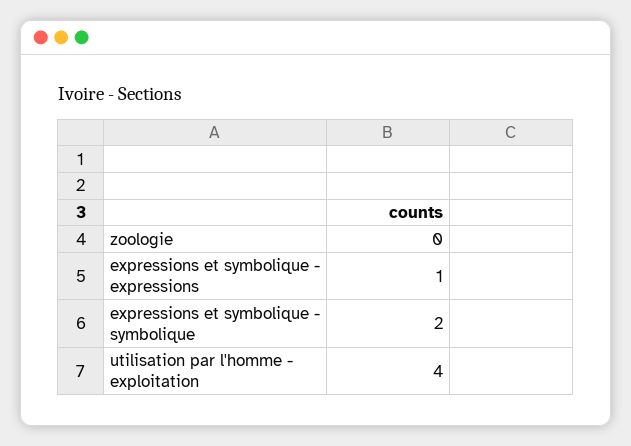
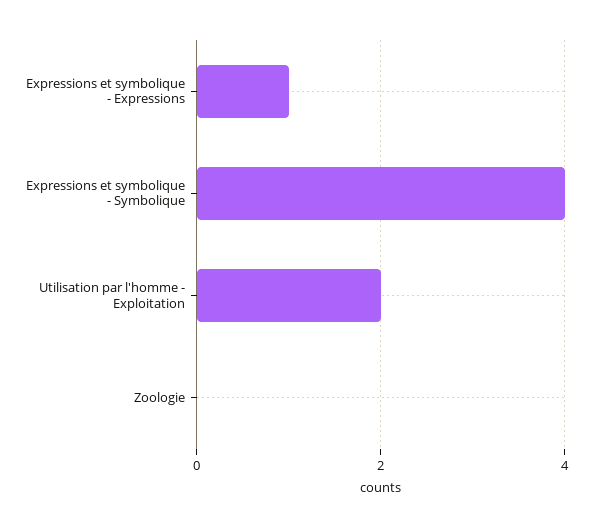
expressions et symbolique - symbolique: 2 -> 4
utilisation par l'homme - exploitation: 4 -> 2

